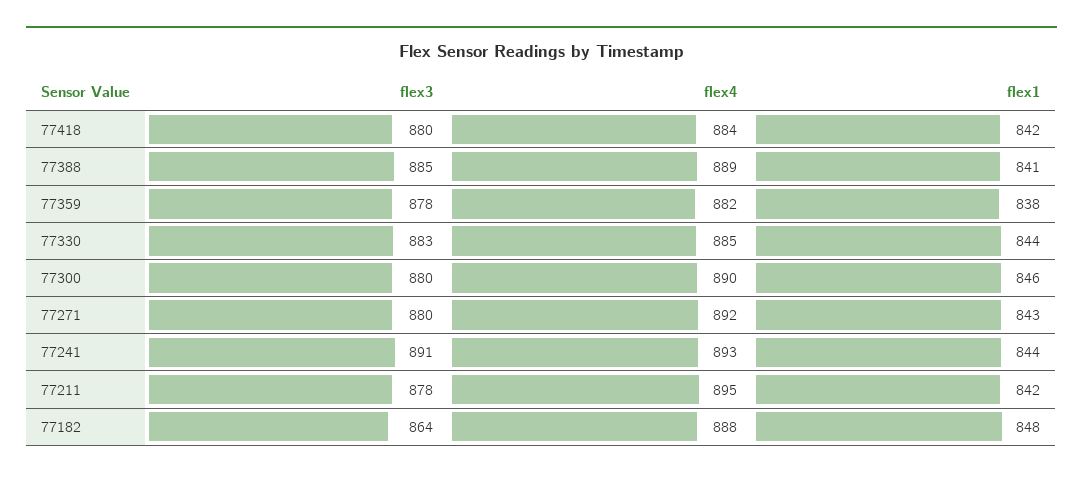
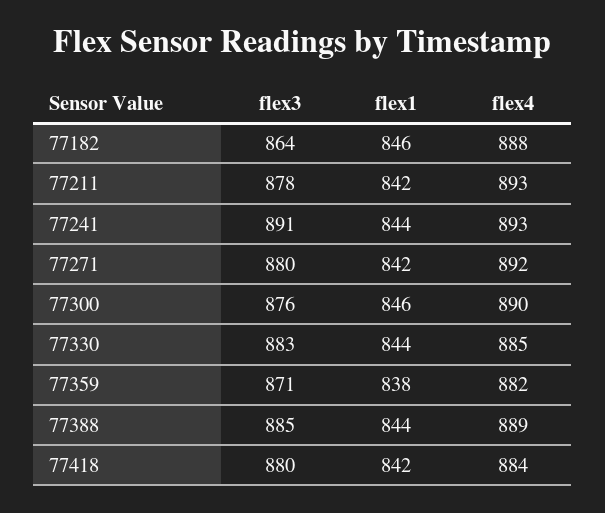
flex1, 77388: 841 -> 844
flex3, 77359: 878 -> 871
flex3, 77300: 880 -> 876
flex1, 77271: 843 -> 842
flex4, 77211: 895 -> 893
flex1, 77182: 848 -> 846

